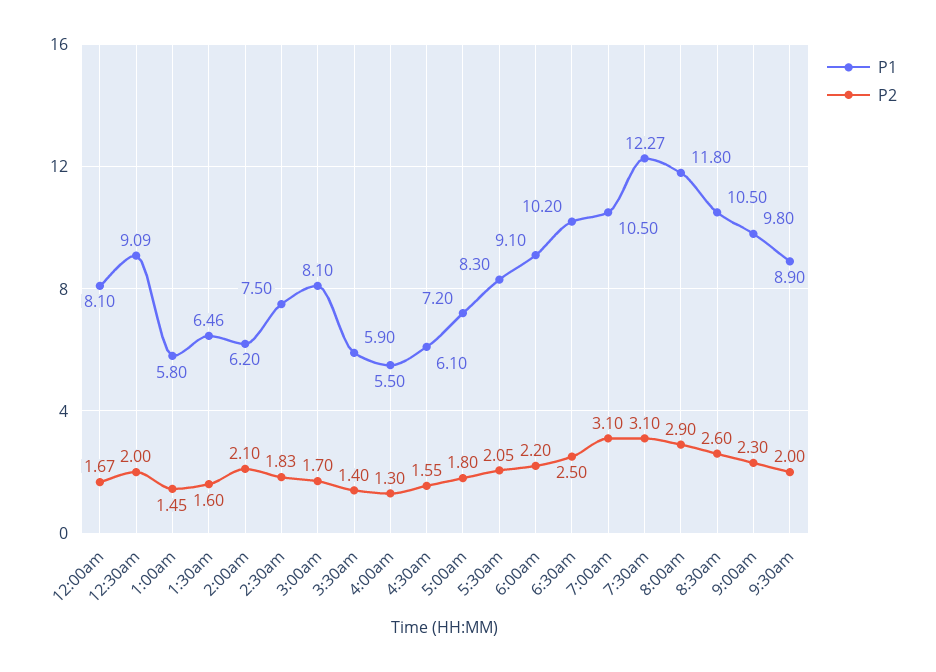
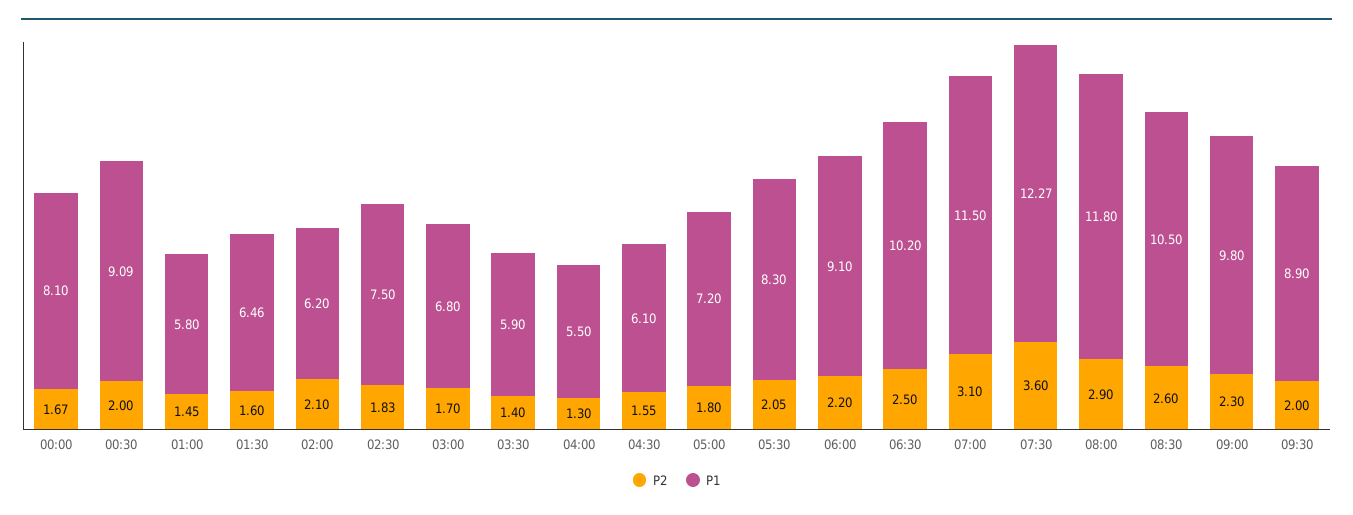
P1, 3:00am: 8.1 -> 6.8
P1, 7:00am: 10.5 -> 11.5
P2, 7:30am: 3.1 -> 3.6

